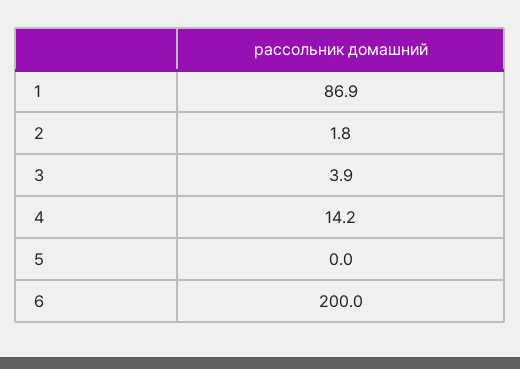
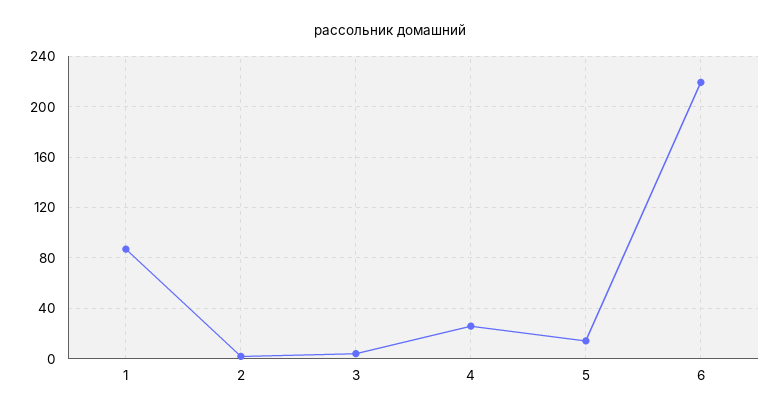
4: 14.2 -> 25
5: 0 -> 15
6: 200 -> 220

